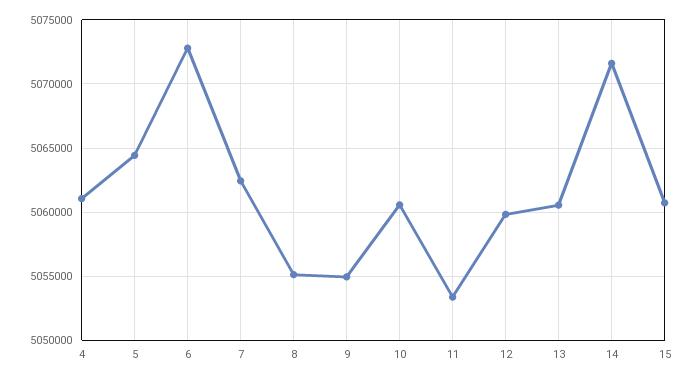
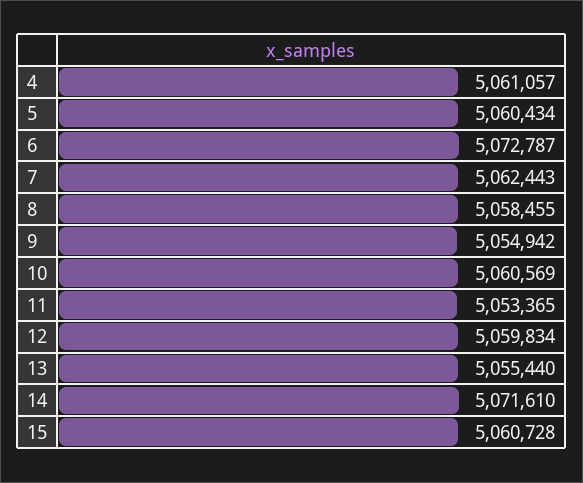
5: 5064500 -> 5060434
8: 5055000 -> 5058455
13: 5060500 -> 5055440

